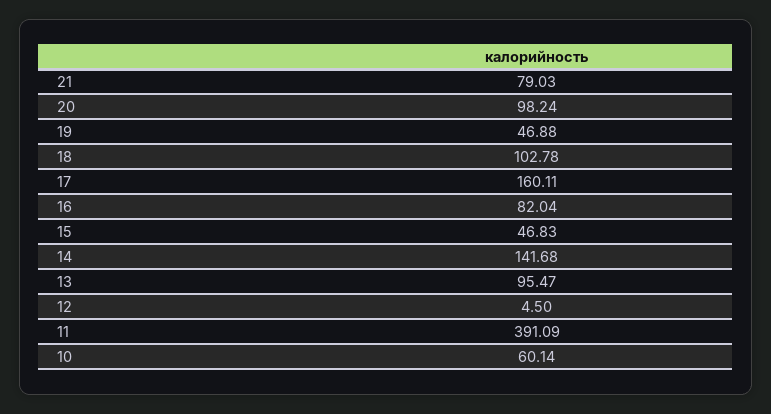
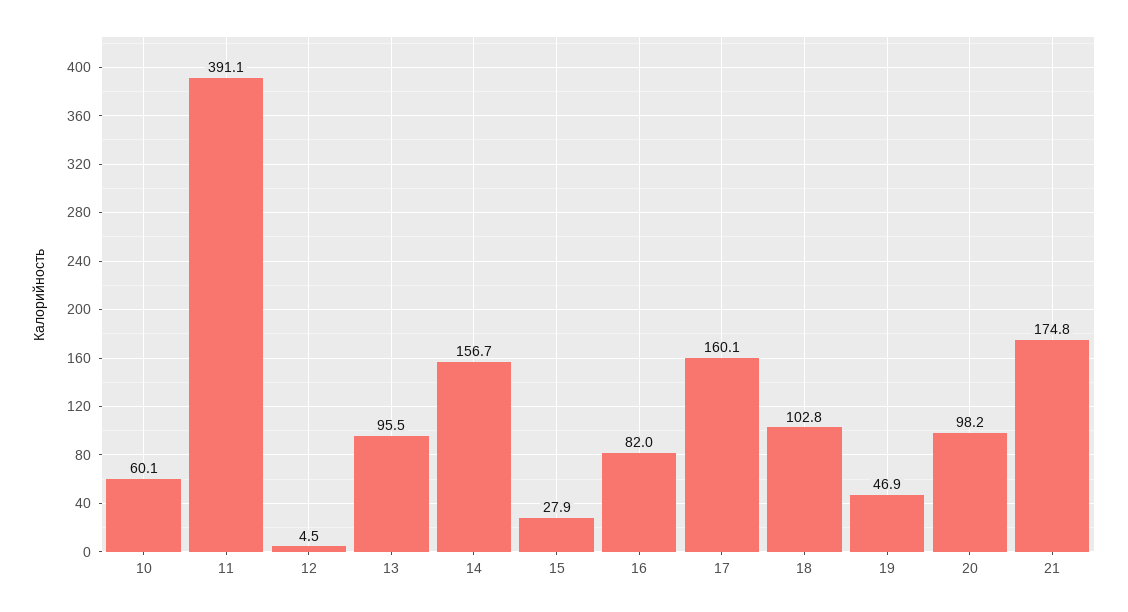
21: 79.03 -> 174.8
15: 46.83 -> 27.9
14: 141.68 -> 156.7

